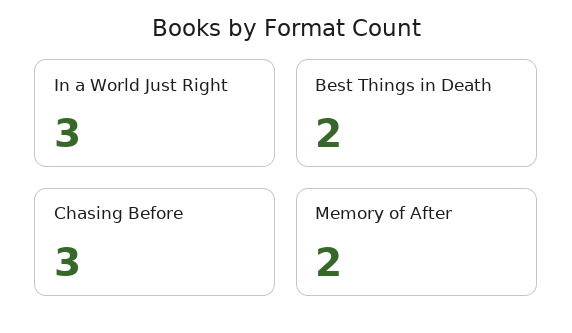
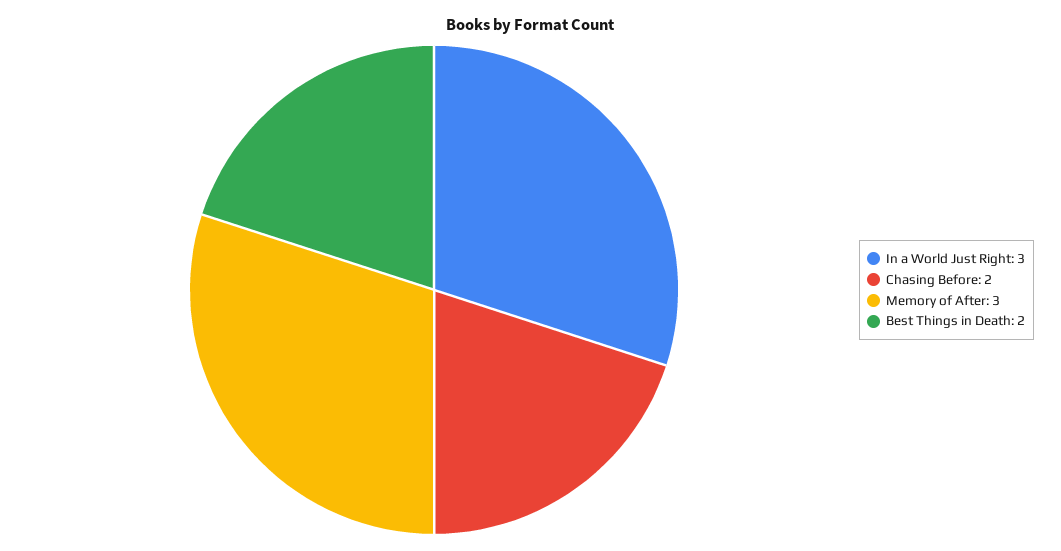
Chasing Before: 3 -> 2
Memory of After: 2 -> 3

